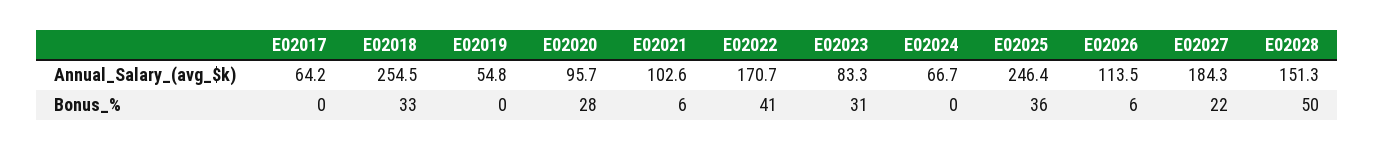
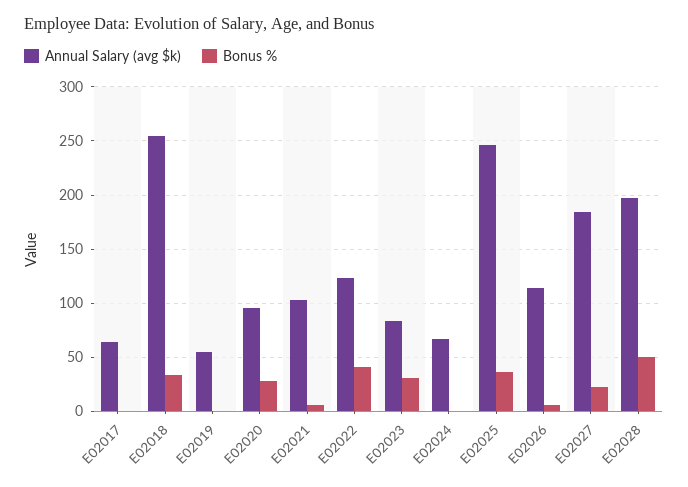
Annual_Salary_(avg_$k), E02022: 170.7 -> 120
Annual_Salary_(avg_$k), E02028: 151.3 -> 200

